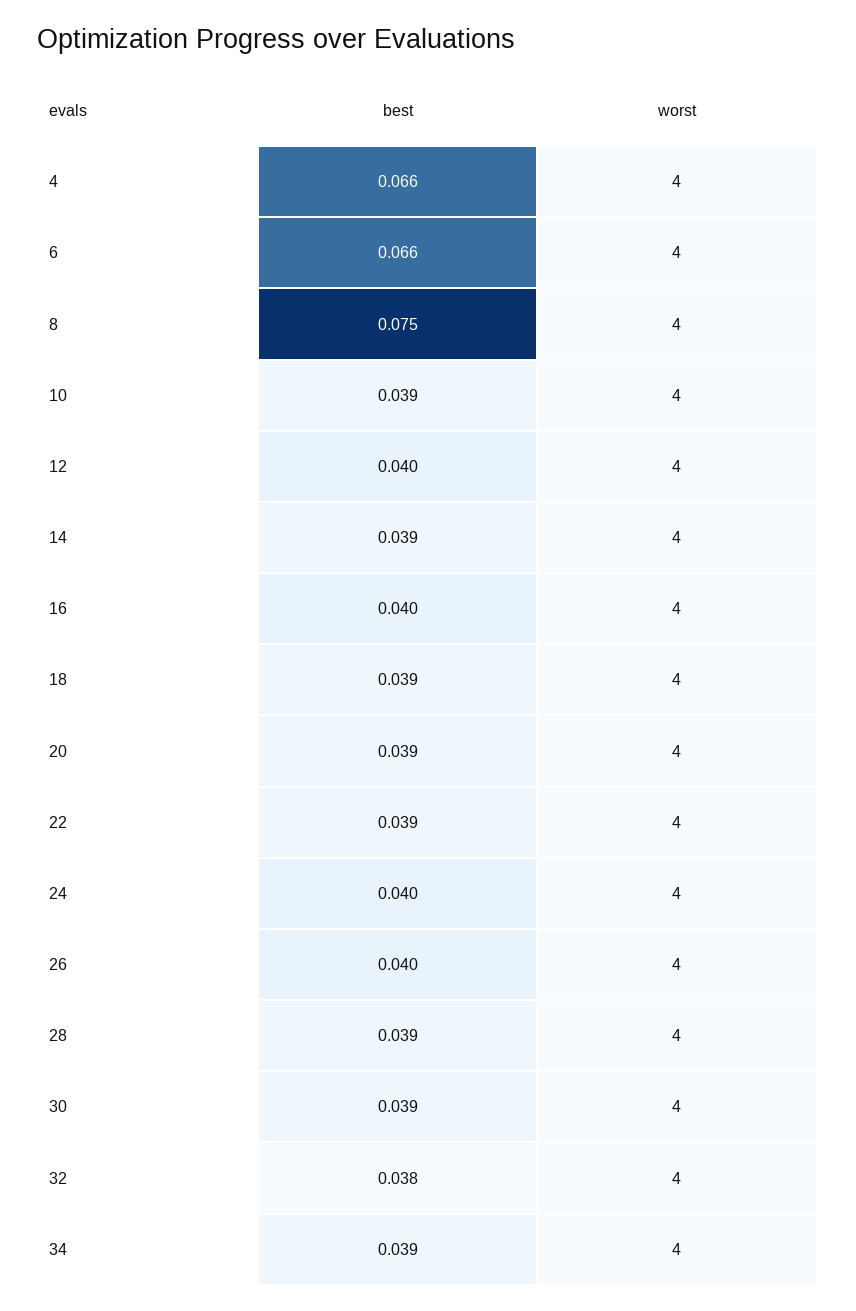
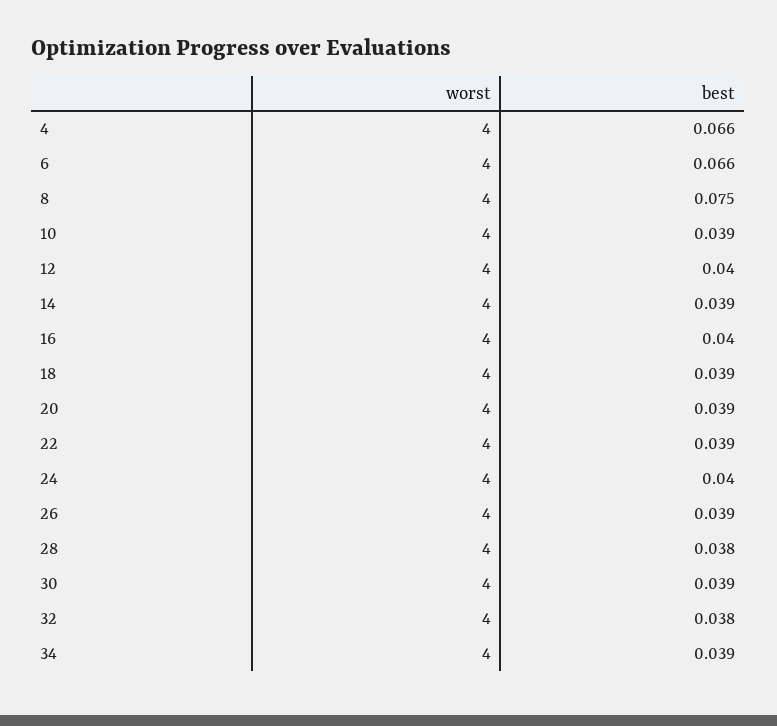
best, 26: 0.04 -> 0.039
best, 28: 0.039 -> 0.038

